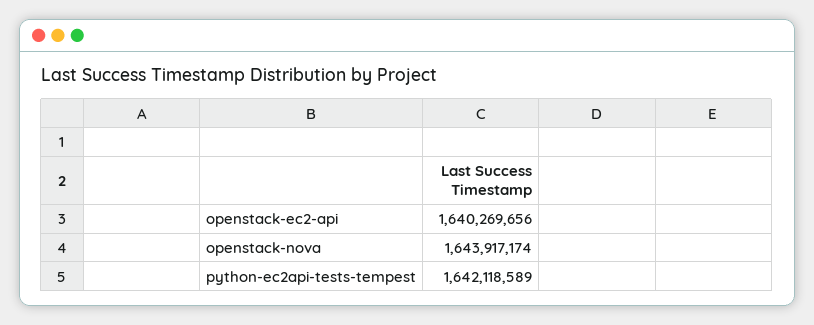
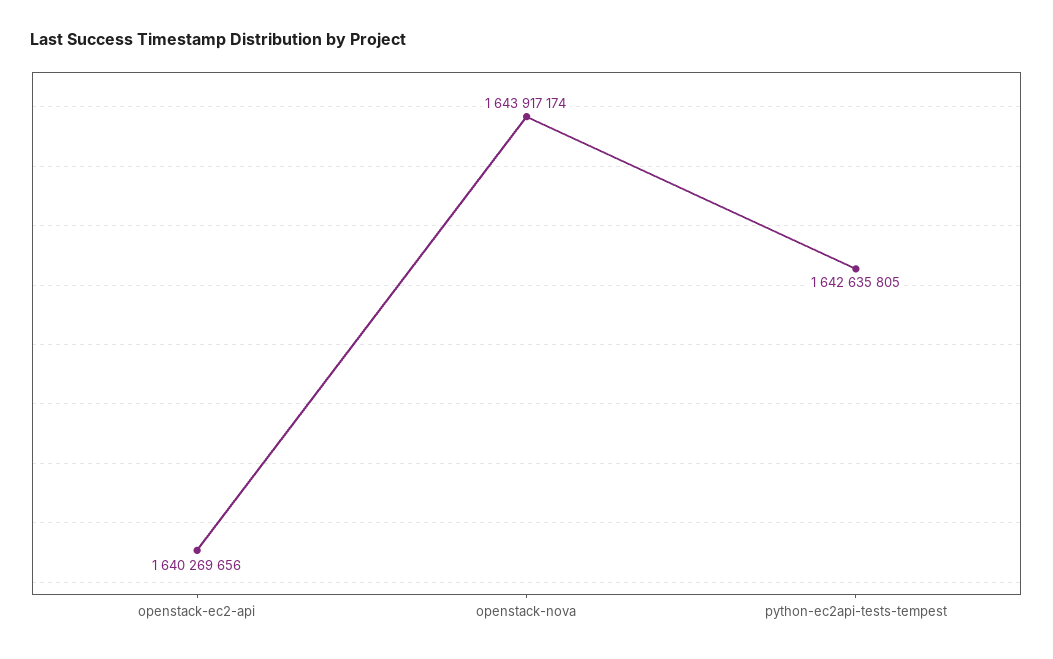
python-ec2api-tests-tempest: 1642118589 -> 1642635805

